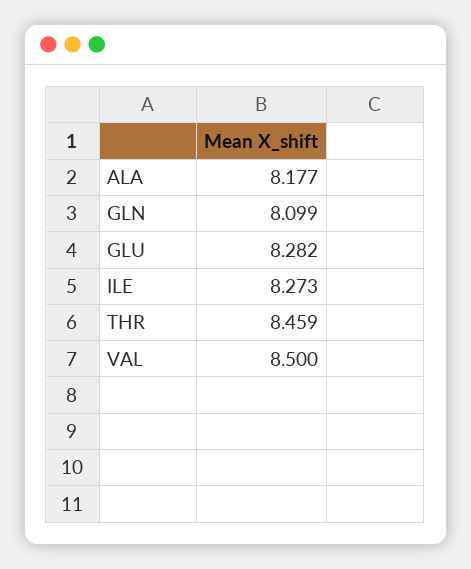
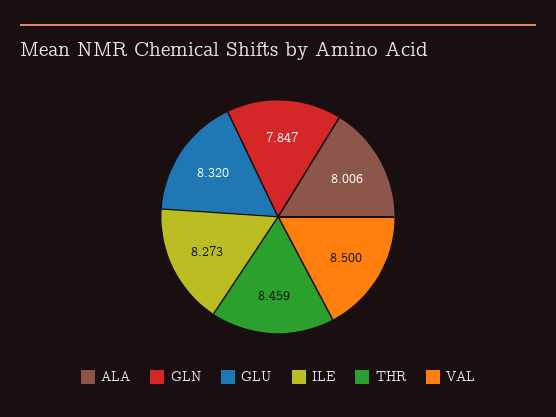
ALA: 8.177 -> 8.006
GLN: 8.099 -> 7.847
GLU: 8.282 -> 8.32

